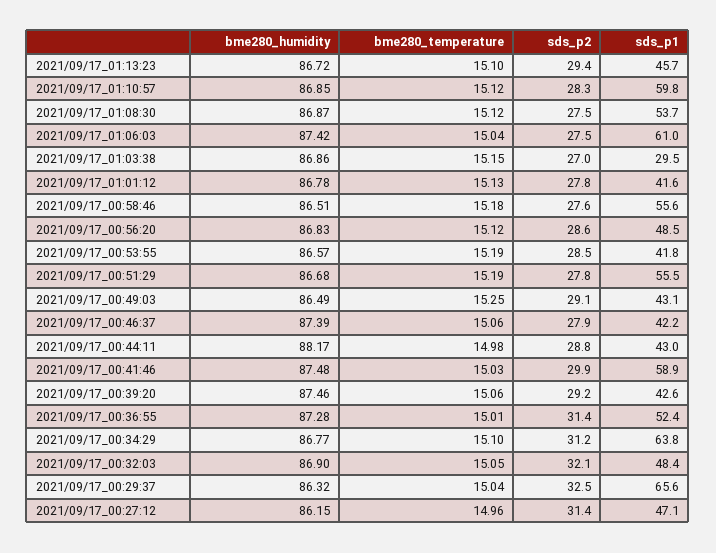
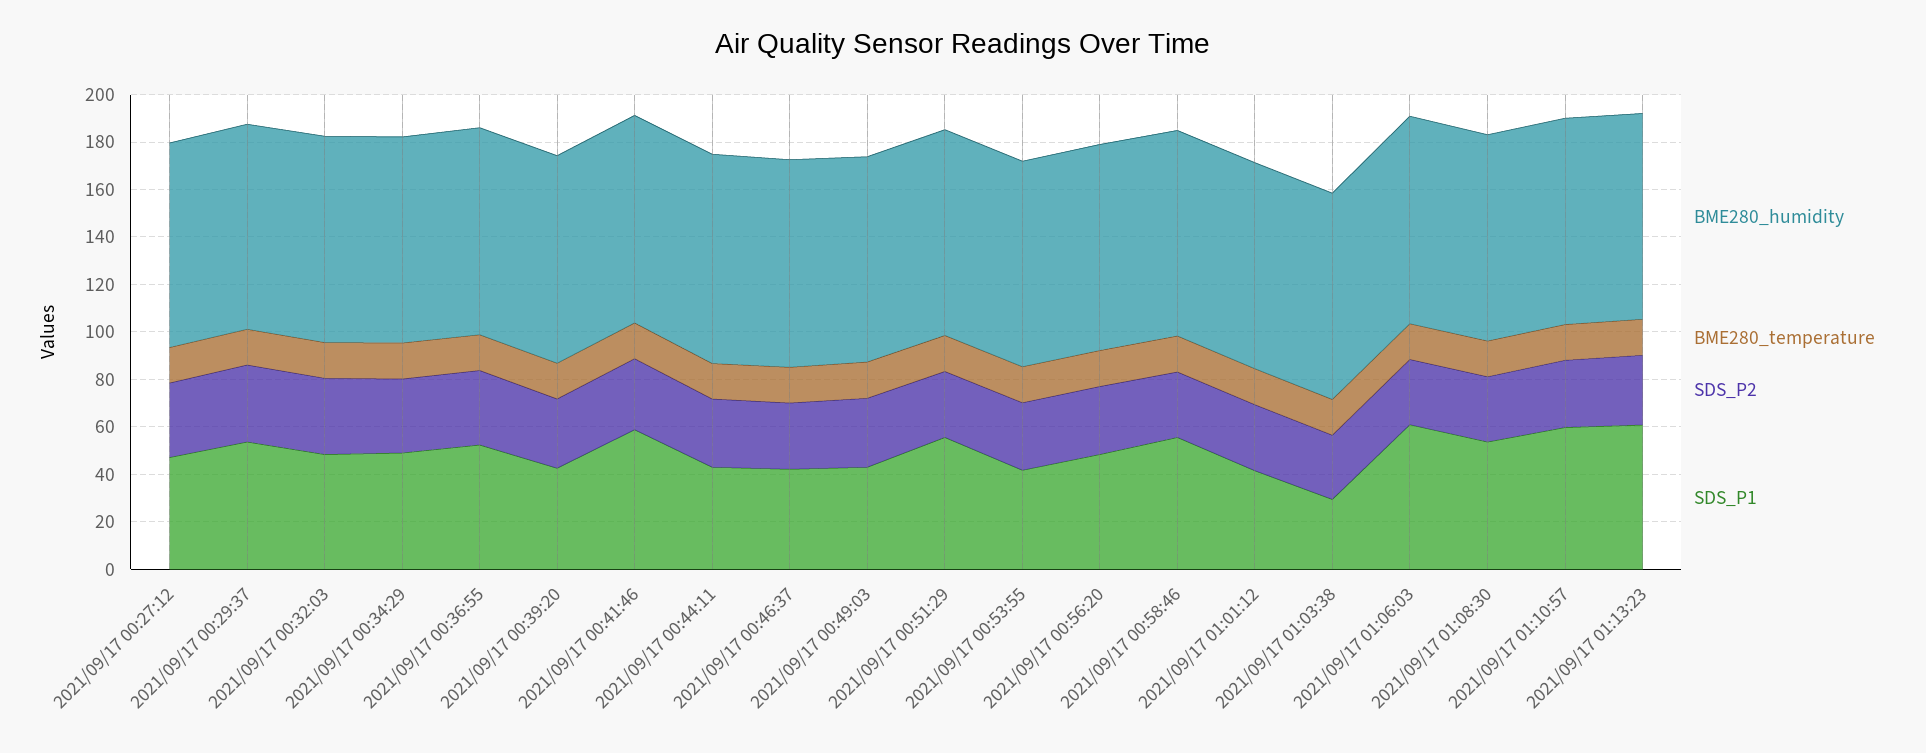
sds_p1, 2021/09/17_01:13:23: 45.7 -> 60
sds_p1, 2021/09/17_00:34:29: 63.8 -> 50
sds_p1, 2021/09/17_00:29:37: 65.6 -> 55

